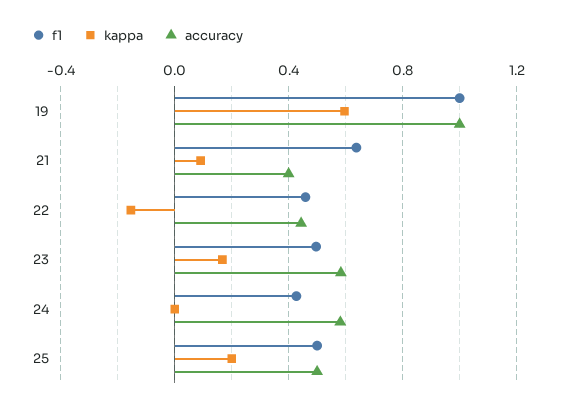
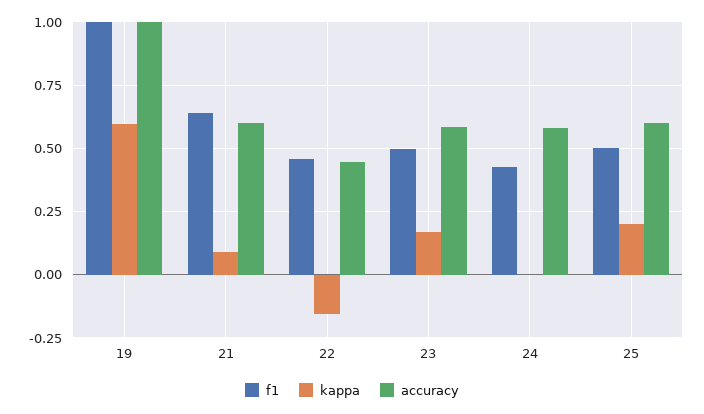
accuracy, 21: 0.4 -> 0.6
accuracy, 25: 0.5 -> 0.6

